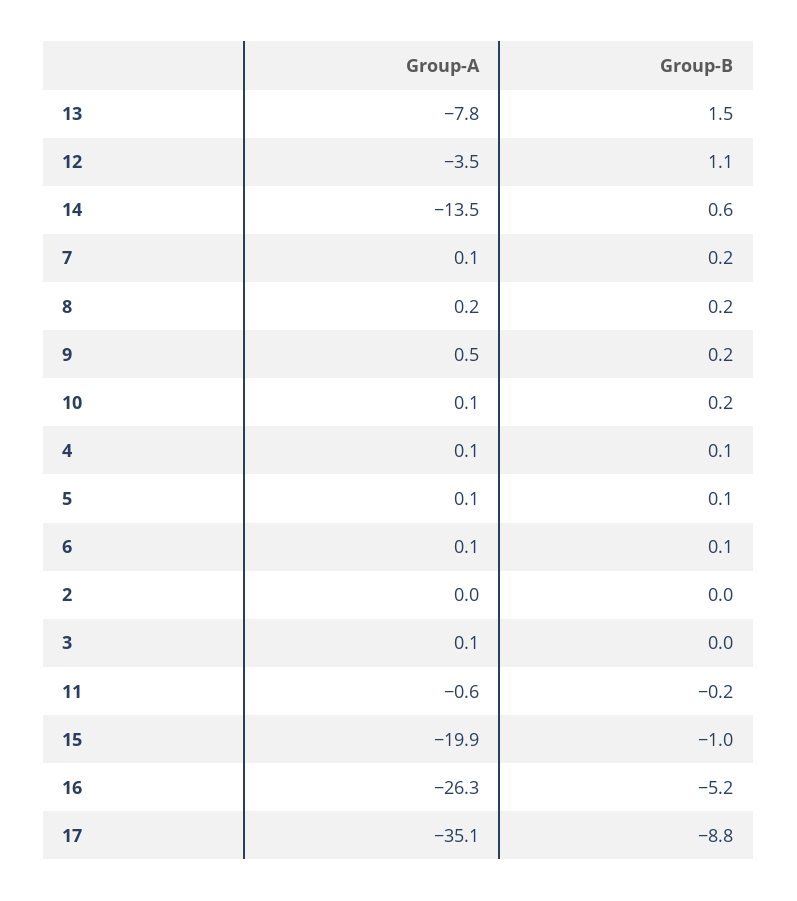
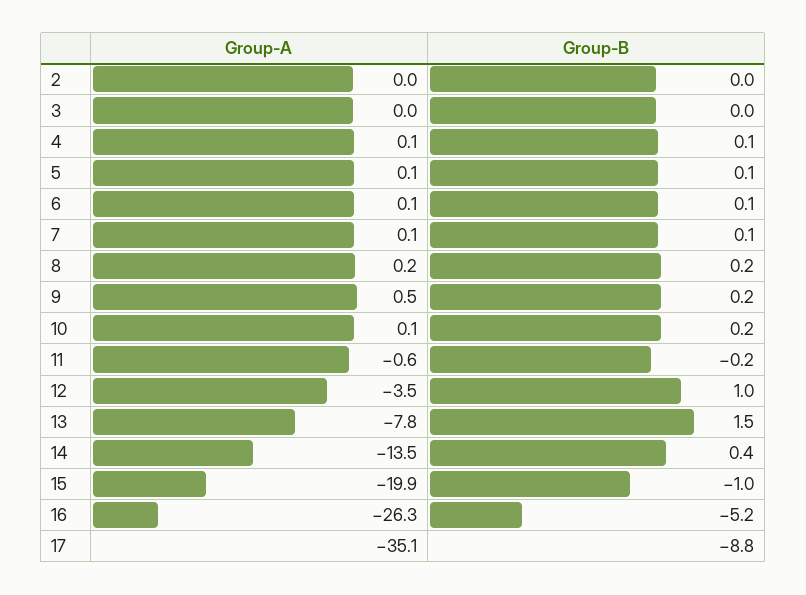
Group-B, 12: 1.1 -> 1
Group-B, 14: 0.6 -> 0.4
Group-B, 7: 0.2 -> 0.1
Group-A, 3: 0.1 -> 0

